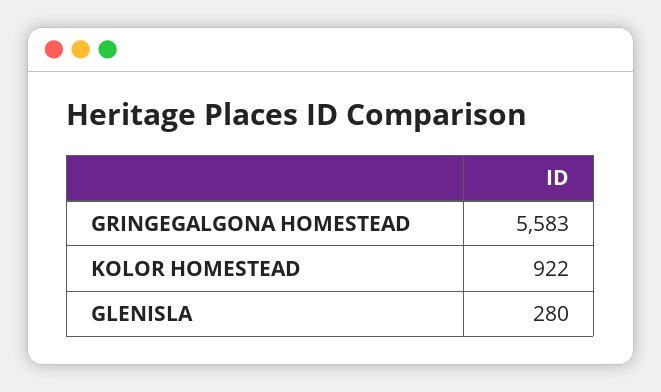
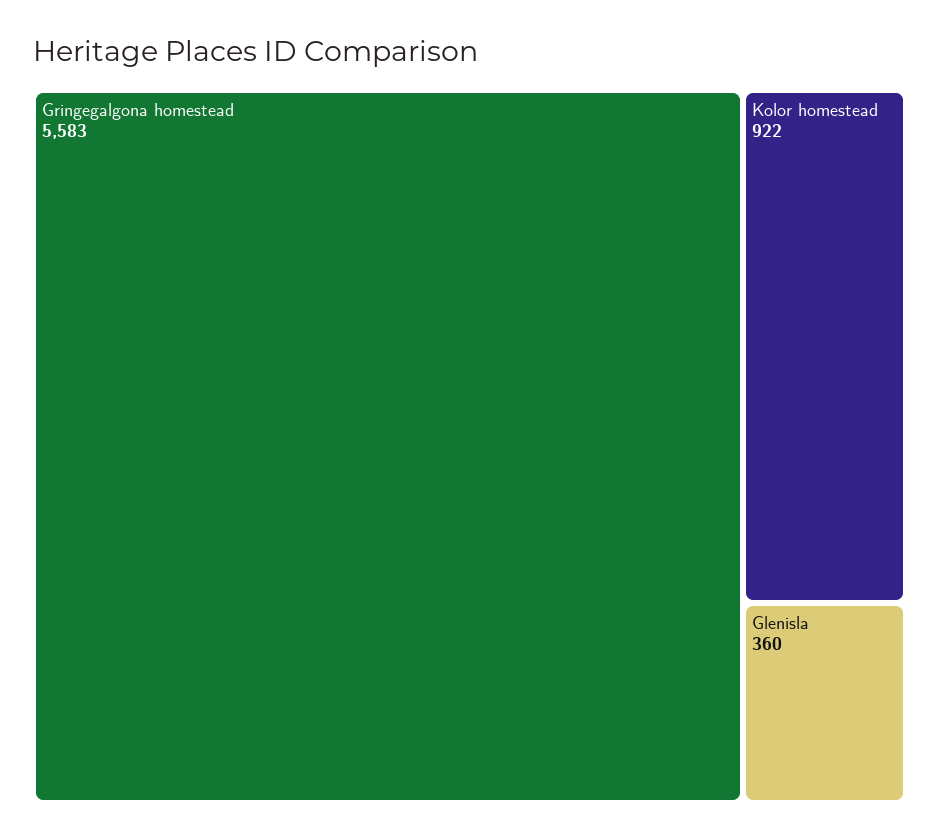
GLENISLA: 280 -> 360

